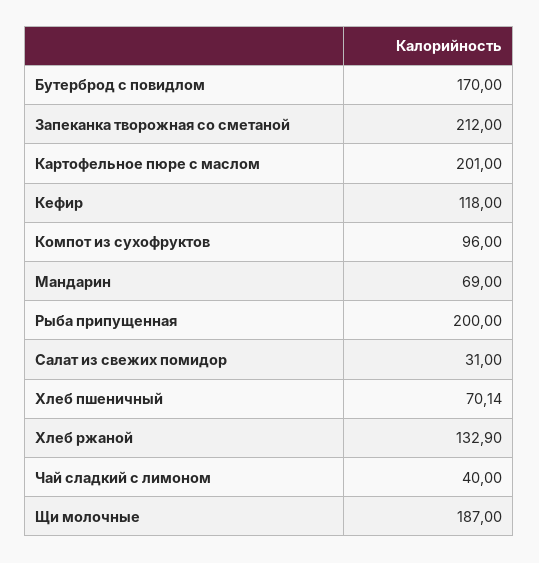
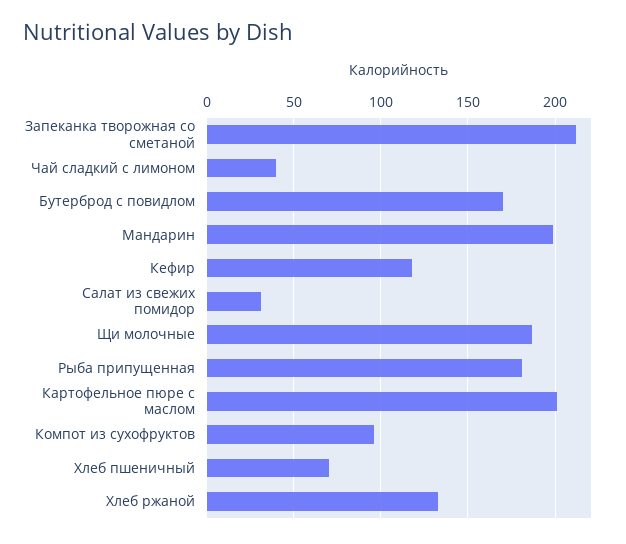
Мандарин: 69 -> 200
Рыба припущенная: 200 -> 180

